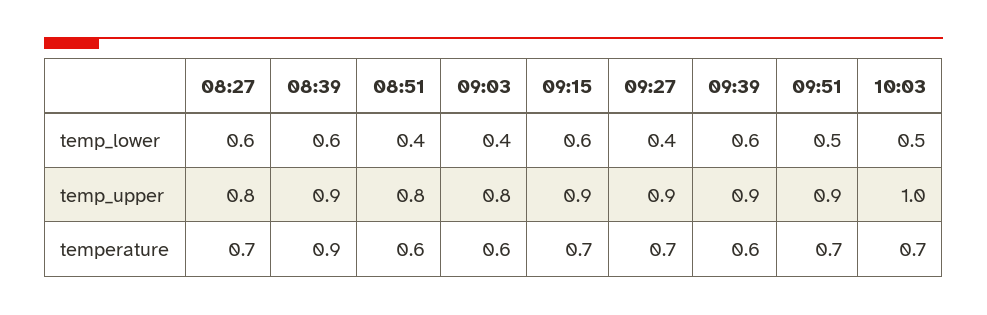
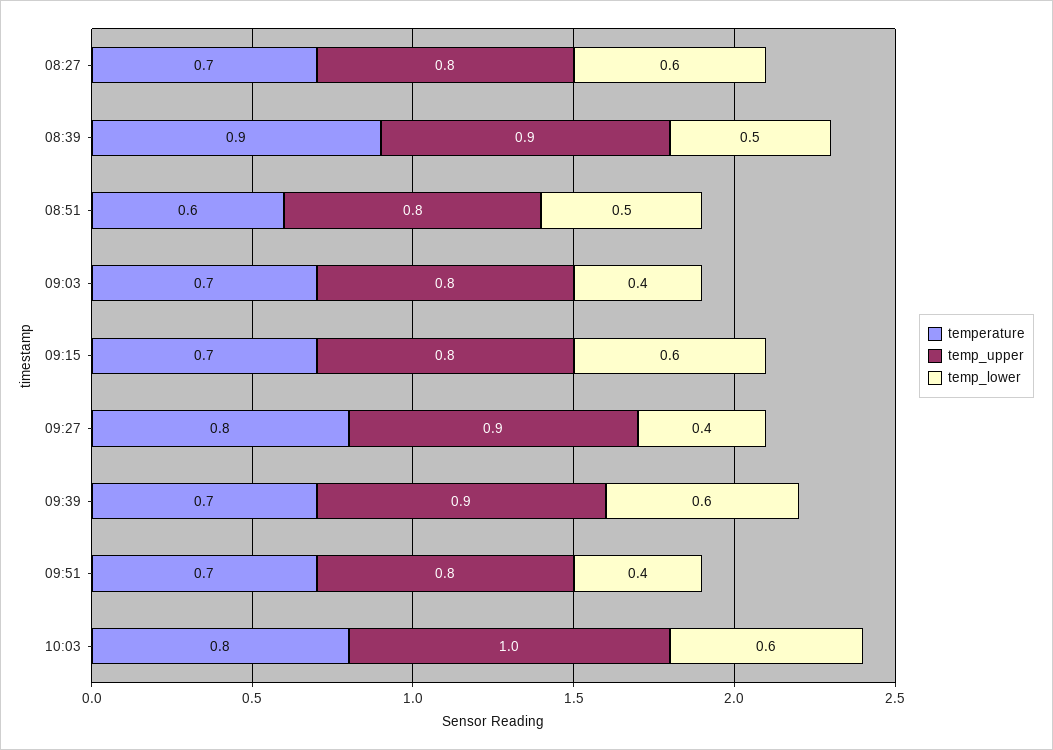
temp_lower, 08:39: 0.6 -> 0.5
temp_lower, 08:51: 0.4 -> 0.5
temp_lower, 09:51: 0.5 -> 0.4
temp_lower, 10:03: 0.5 -> 0.6
temp_upper, 09:15: 0.9 -> 0.8
temp_upper, 09:51: 0.9 -> 0.8
temperature, 09:03: 0.6 -> 0.7
temperature, 09:27: 0.7 -> 0.8
temperature, 09:39: 0.6 -> 0.7
temperature, 10:03: 0.7 -> 0.8

